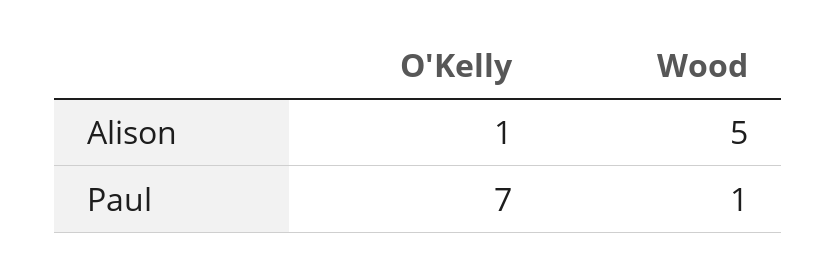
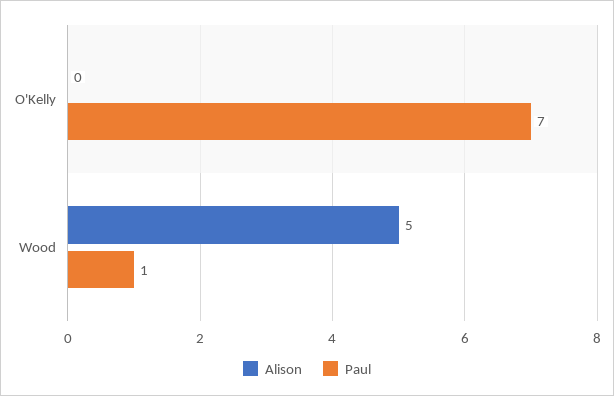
Alison, O'Kelly: 1 -> 0

